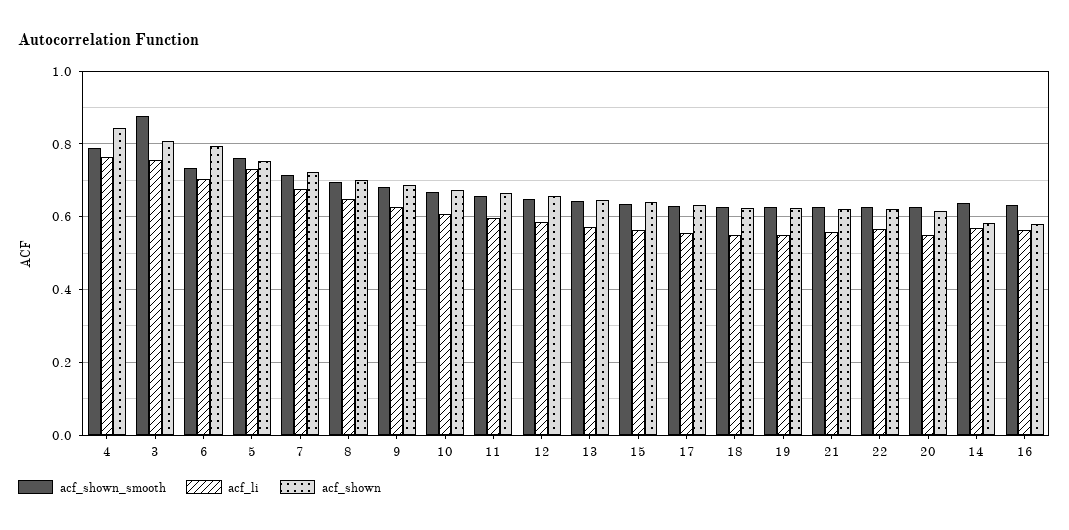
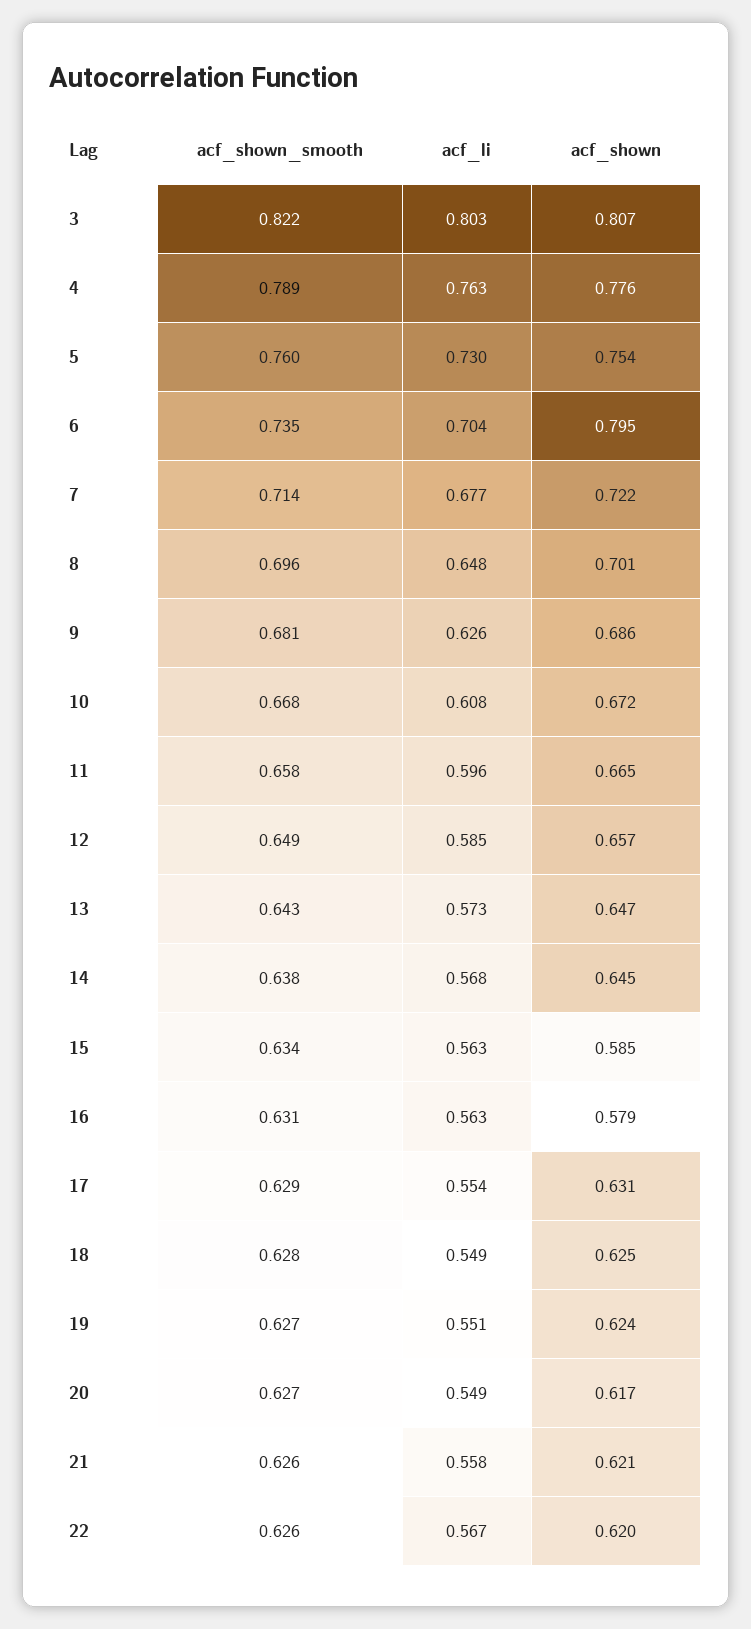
acf_shown, 4: 0.84 -> 0.776
acf_shown_smooth, 3: 0.88 -> 0.822
acf_li, 3: 0.76 -> 0.803
acf_shown, 15: 0.64 -> 0.585
acf_shown, 14: 0.58 -> 0.645

